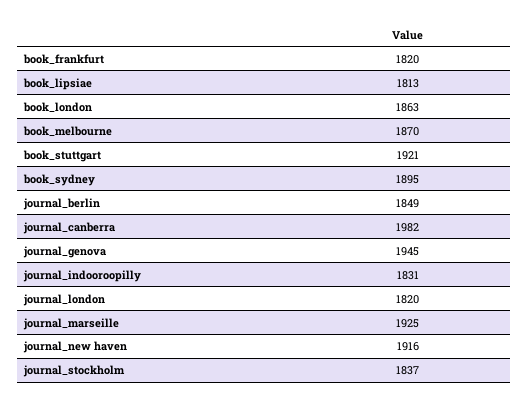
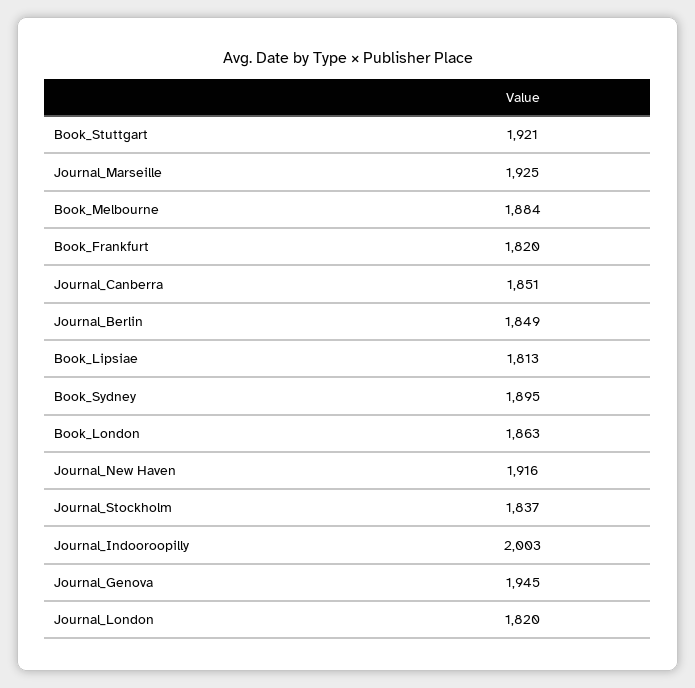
book_melbourne: 1870 -> 1884
journal_canberra: 1982 -> 1851
journal_indooroopilly: 1831 -> 2003

